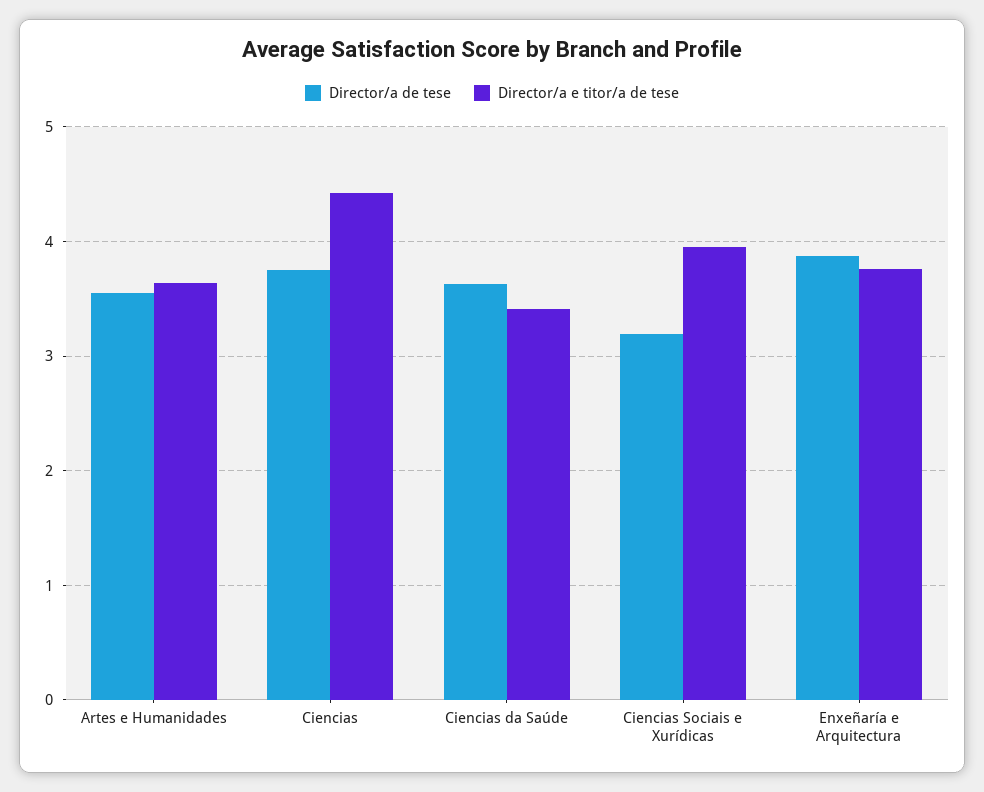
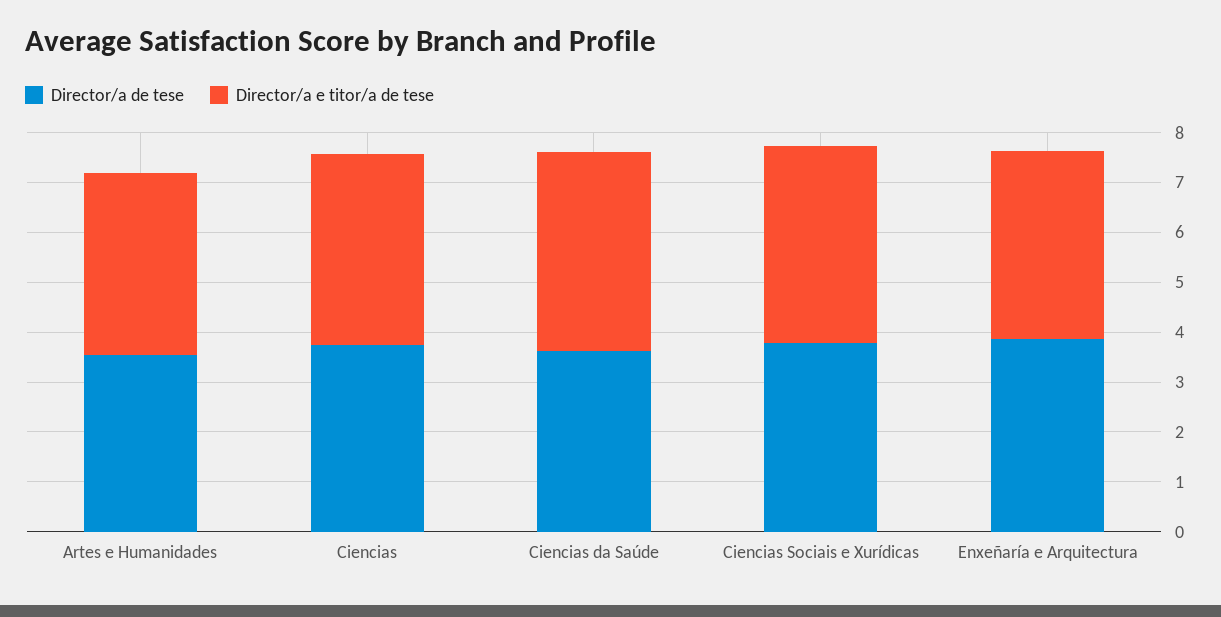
Director/a e titor/a de tese, Ciencias: 4.4 -> 3.8
Director/a e titor/a de tese, Ciencias da Saúde: 3.4 -> 4
Director/a de tese, Ciencias Sociais e Xurídicas: 3.2 -> 3.8

